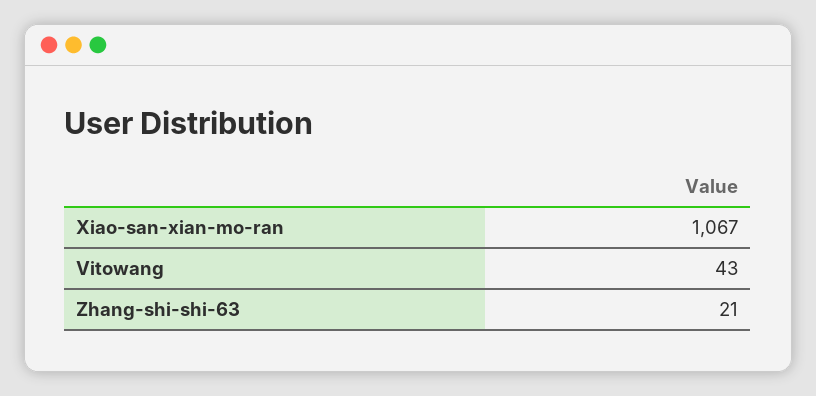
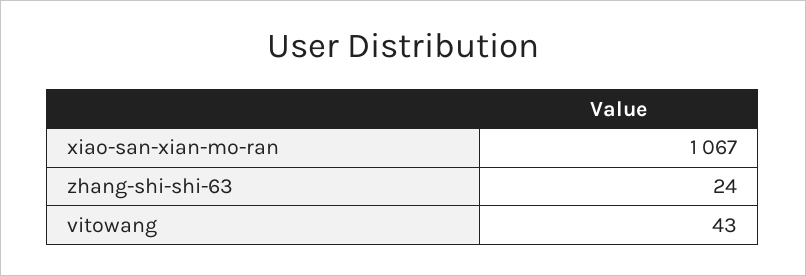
Zhang-shi-shi-63: 21 -> 24

